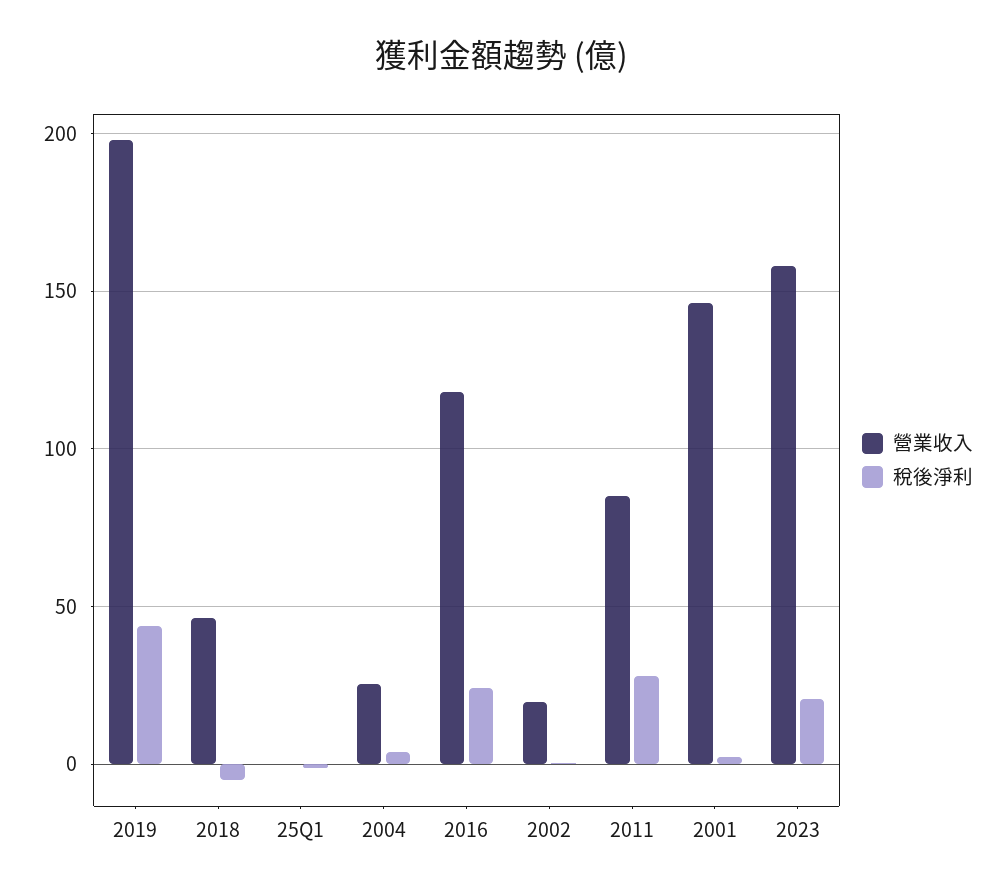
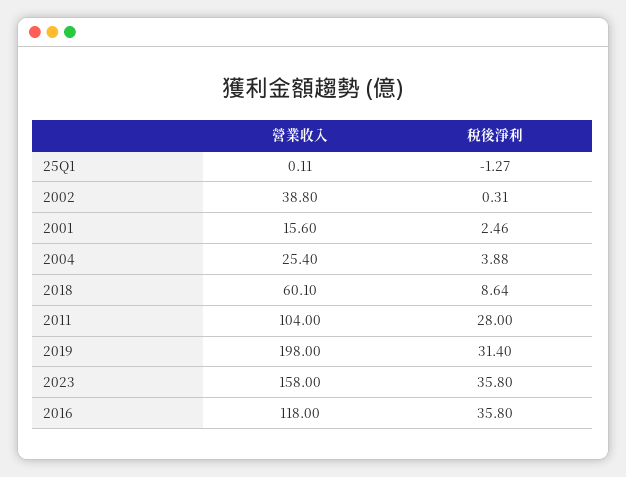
稅後淨利, 2019: 45 -> 31.4
營業收入, 2018: 45 -> 60.1
稅後淨利, 2018: -5 -> 8.64
稅後淨利, 2016: 25 -> 35.8
營業收入, 2002: 20 -> 38.8
營業收入, 2011: 85 -> 104
營業收入, 2001: 145 -> 15.6
稅後淨利, 2023: 20 -> 35.8

